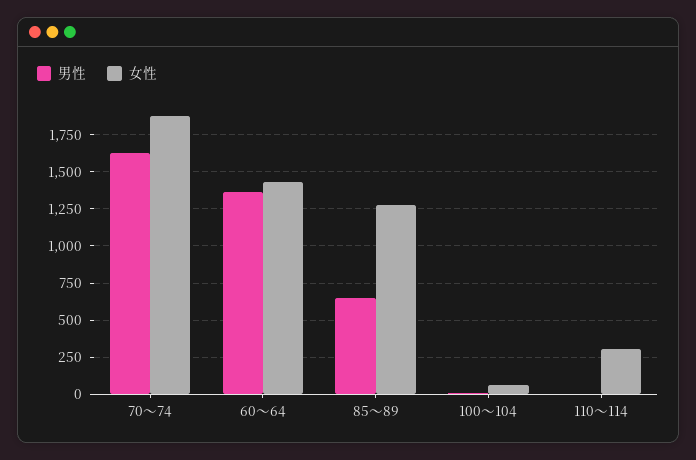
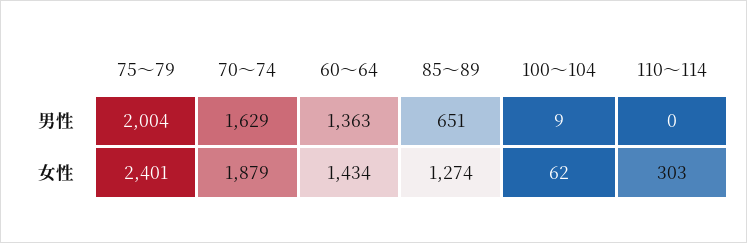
男性, 75～79: none -> 2004
女性, 75～79: none -> 2401

